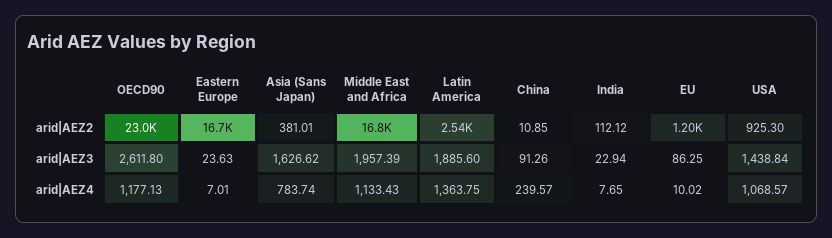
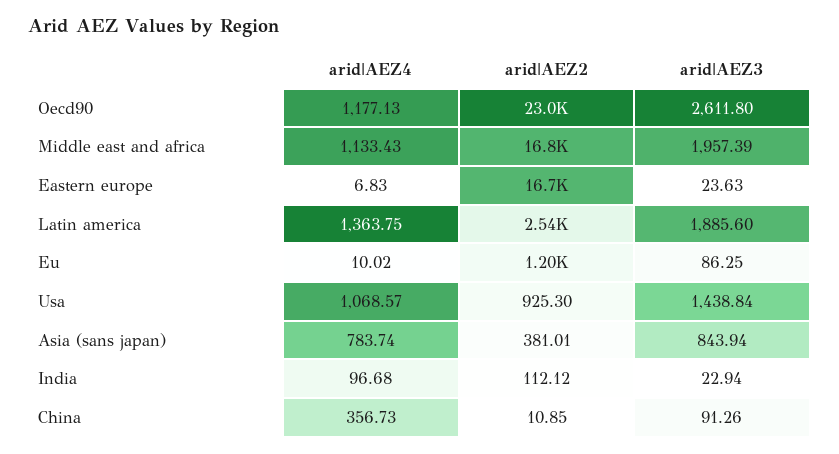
Asia (Sans Japan), arid|AEZ3: 1626.62 -> 843.94
Eastern Europe, arid|AEZ4: 7.01 -> 6.83
China, arid|AEZ4: 239.57 -> 356.73
India, arid|AEZ4: 7.65 -> 96.68

